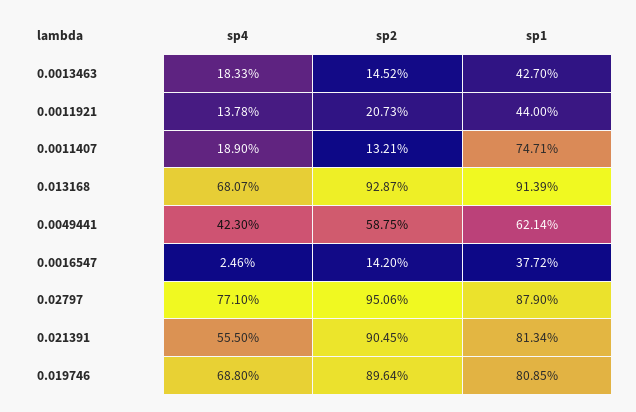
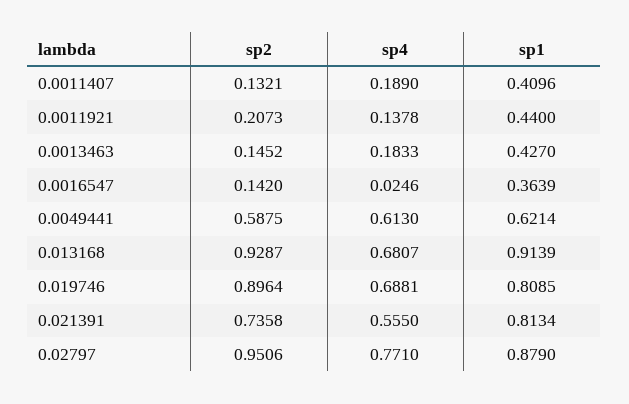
sp1, 0.0011407: 0.7471 -> 0.4096
sp4, 0.0049441: 0.423 -> 0.613
sp1, 0.0016547: 0.3772 -> 0.3639
sp2, 0.021391: 0.9045 -> 0.7358
sp4, 0.019746: 0.688 -> 0.6881

